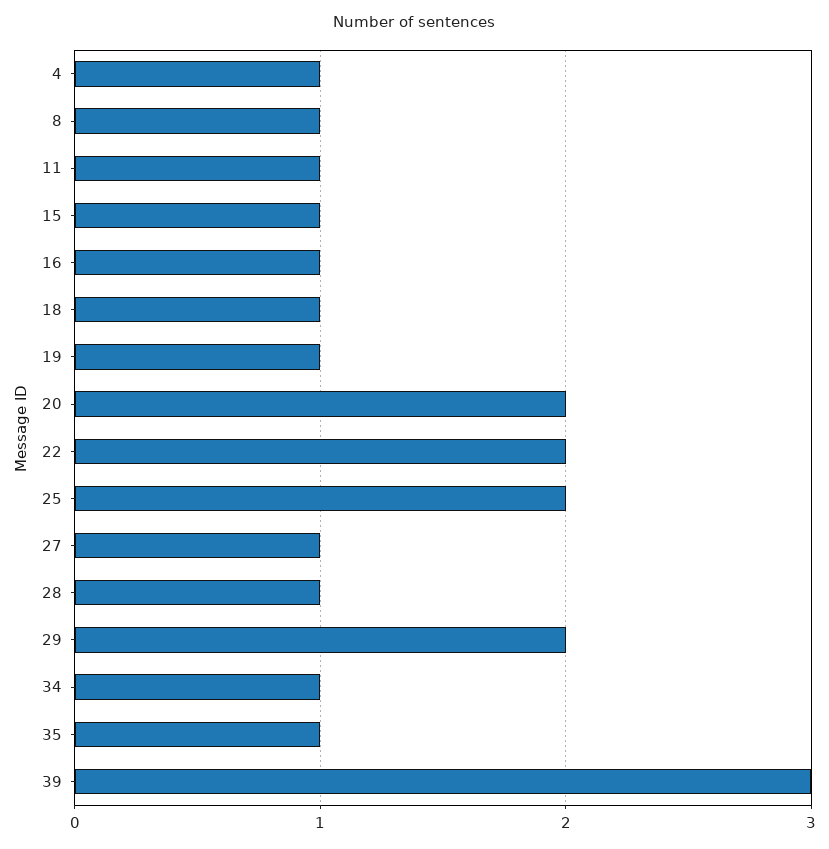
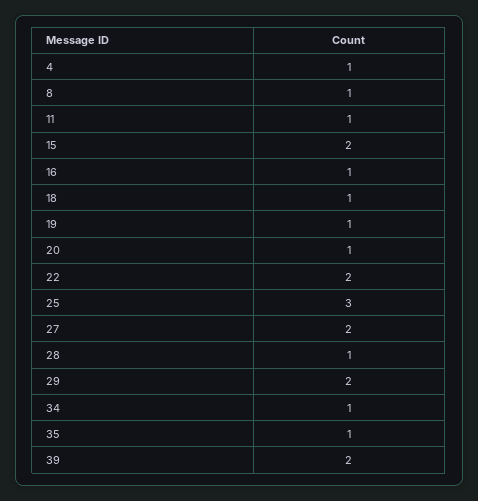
15: 1 -> 2
20: 2 -> 1
25: 2 -> 3
27: 1 -> 2
39: 3 -> 2

